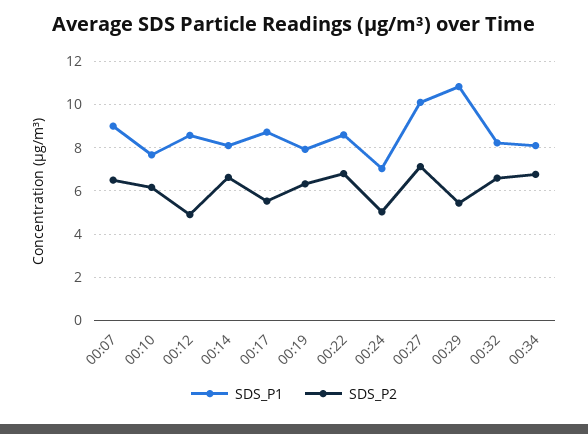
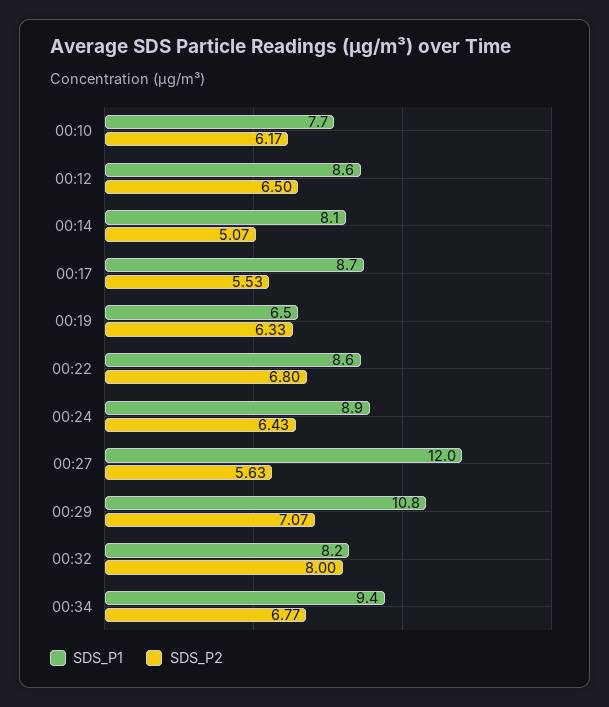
SDS_P1, 00:07: 9 -> none
SDS_P2, 00:07: 6.5 -> none
SDS_P2, 00:12: 5 -> 6.5
SDS_P2, 00:14: 6.5 -> 5.07
SDS_P1, 00:19: 8 -> 6.5
SDS_P1, 00:24: 7 -> 8.9
SDS_P2, 00:24: 5 -> 6.43
SDS_P1, 00:27: 10 -> 12
SDS_P2, 00:27: 7 -> 5.63
SDS_P2, 00:29: 5.5 -> 7.07
SDS_P2, 00:32: 6.5 -> 8
SDS_P1, 00:34: 8 -> 9.4

